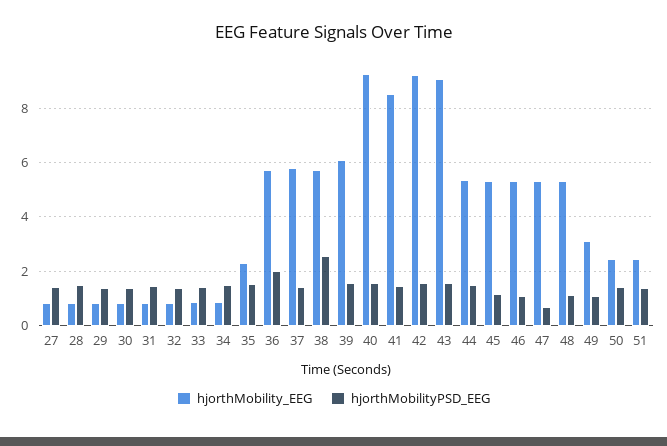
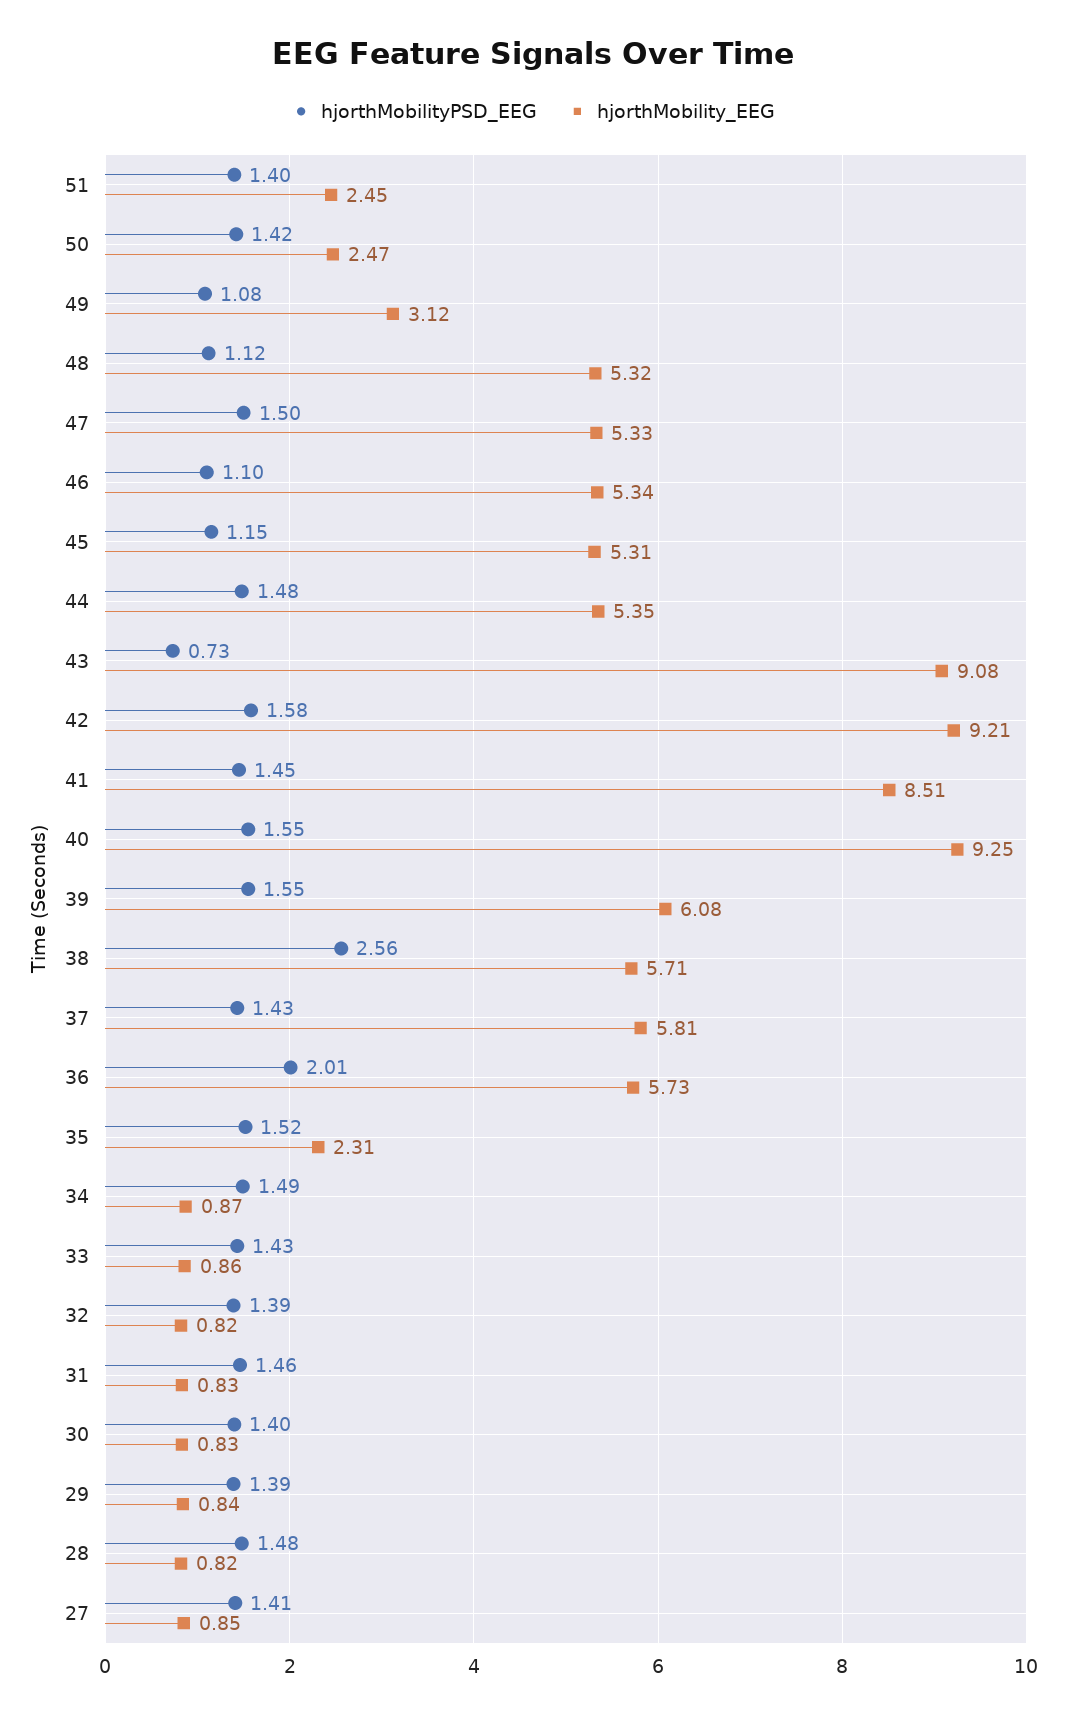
hjorthMobilityPSD_EEG, 43: 1.5 -> 0.73
hjorthMobilityPSD_EEG, 47: 0.75 -> 1.5

